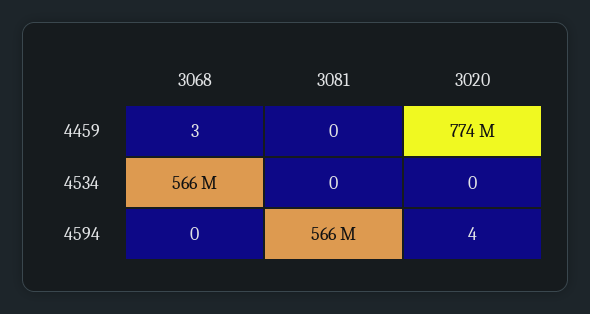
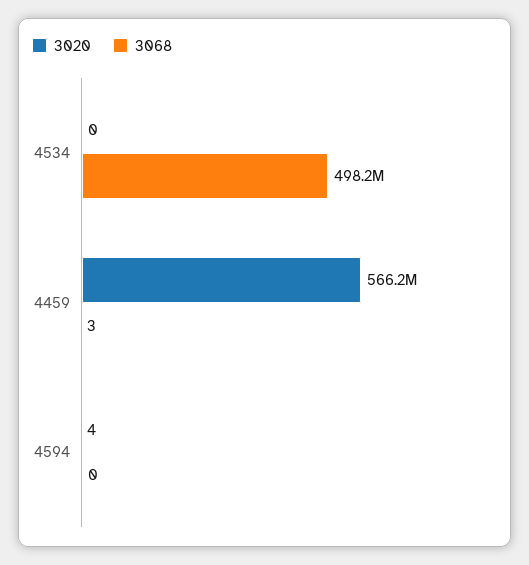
3081, 4459: 0 -> none
3020, 4459: 774000000 -> 566200000
3068, 4534: 566000000 -> 498200000
3081, 4534: 0 -> none
3081, 4594: 566000000 -> none

